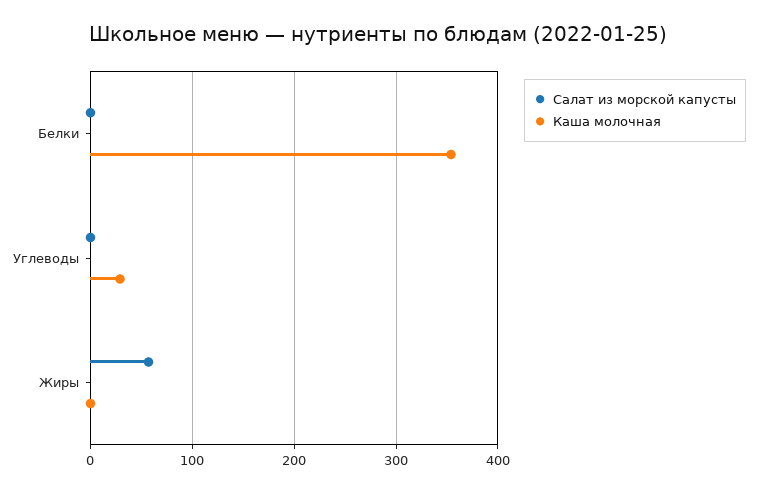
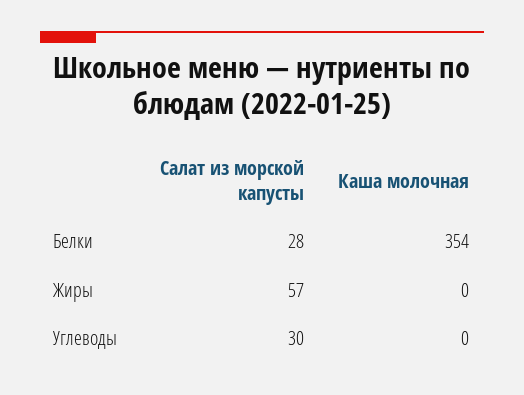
Салат из морской капусты, Белки: 0 -> 28
Салат из морской капусты, Углеводы: 0 -> 30
Каша молочная, Углеводы: 30 -> 0

